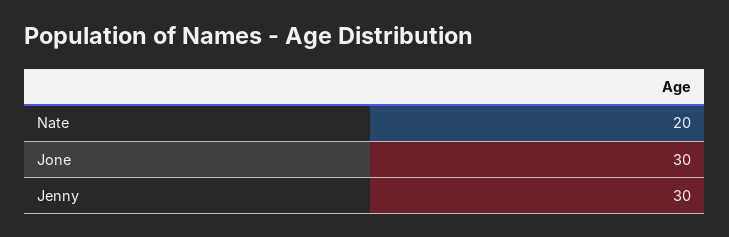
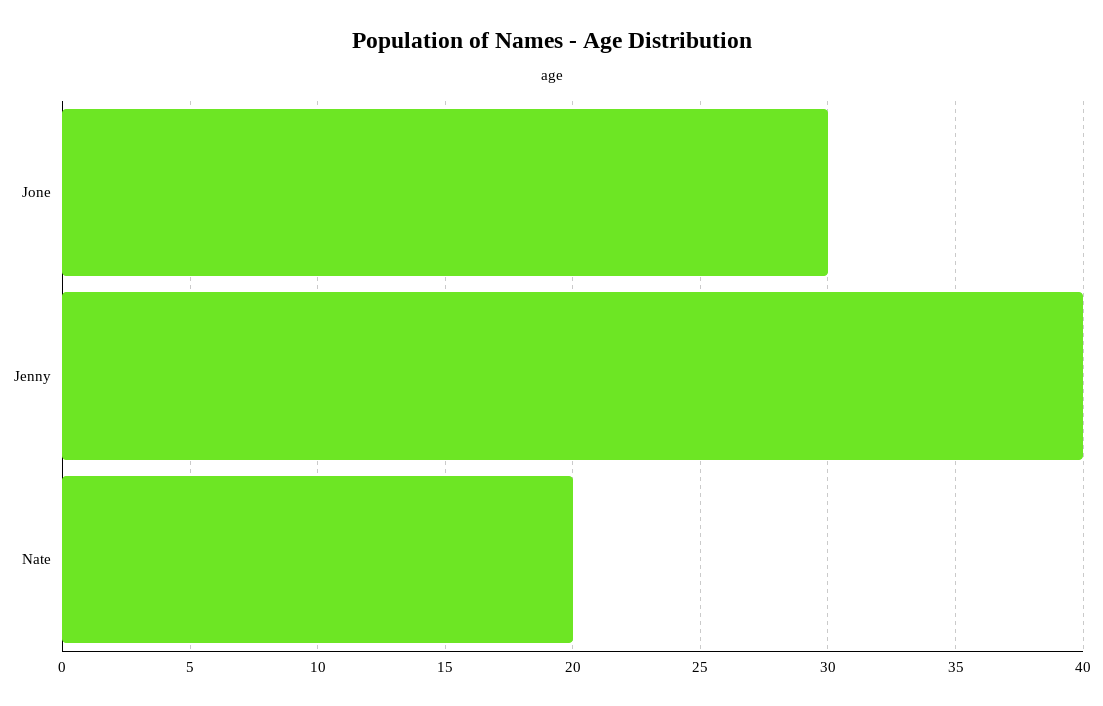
Jenny: 30 -> 40

